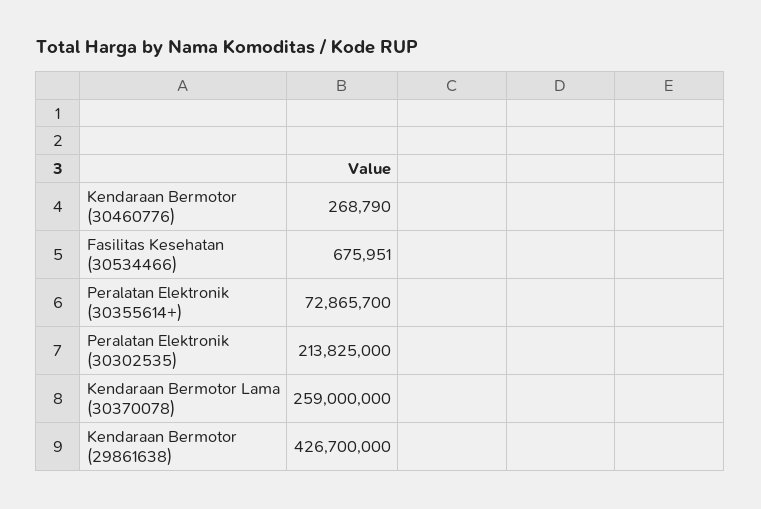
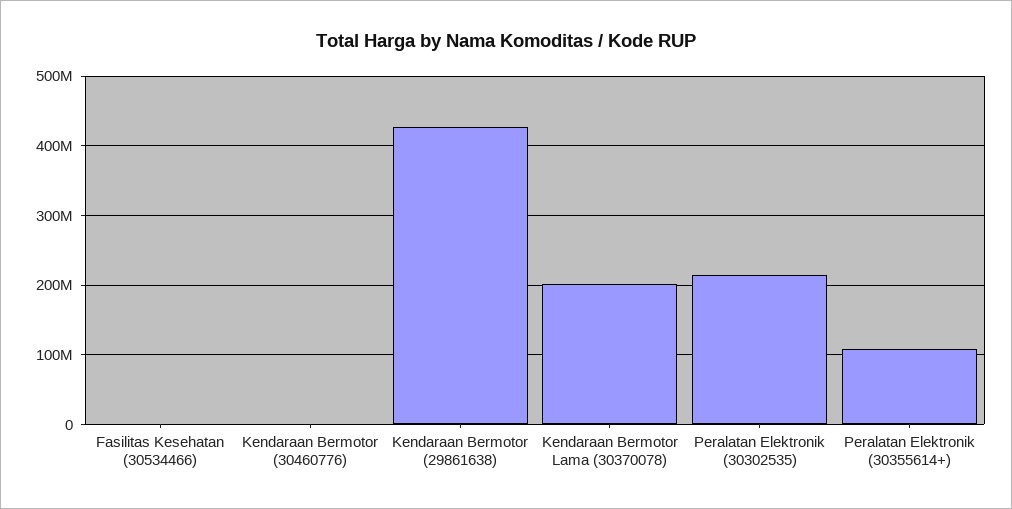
Peralatan Elektronik (30355614+): 72865700 -> 110000000
Kendaraan Bermotor Lama (30370078): 259000000 -> 200000000

